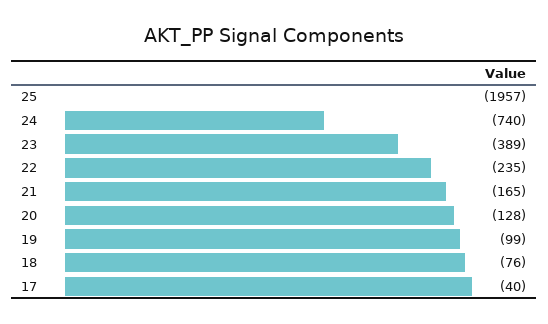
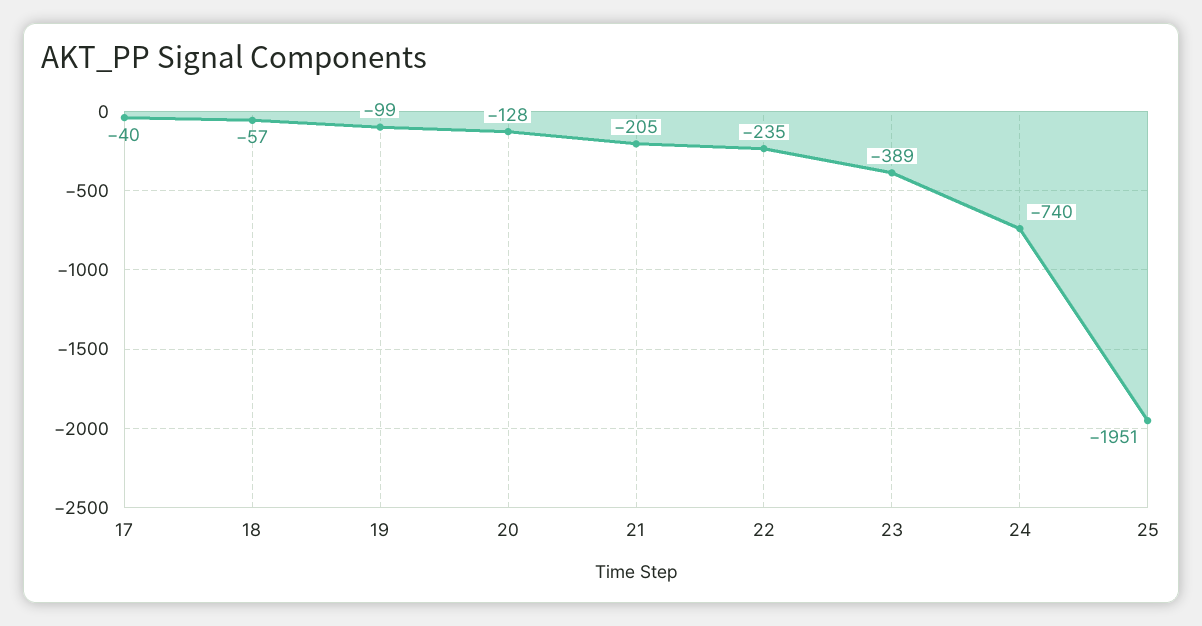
25: -1957 -> -1951
21: -165 -> -205
18: -76 -> -57

